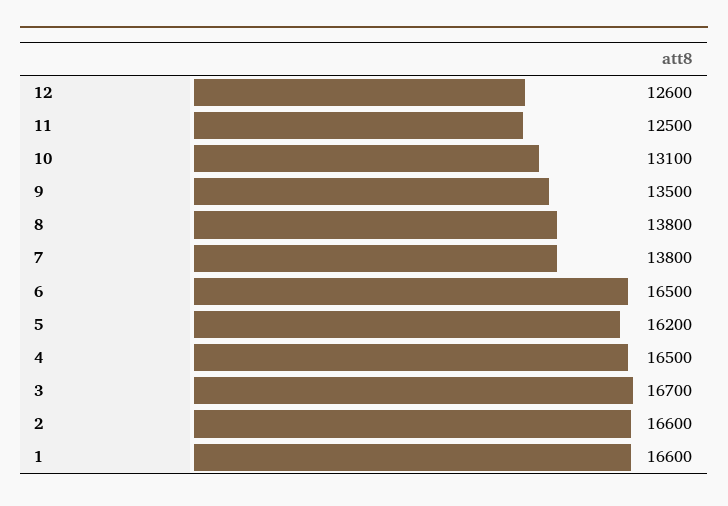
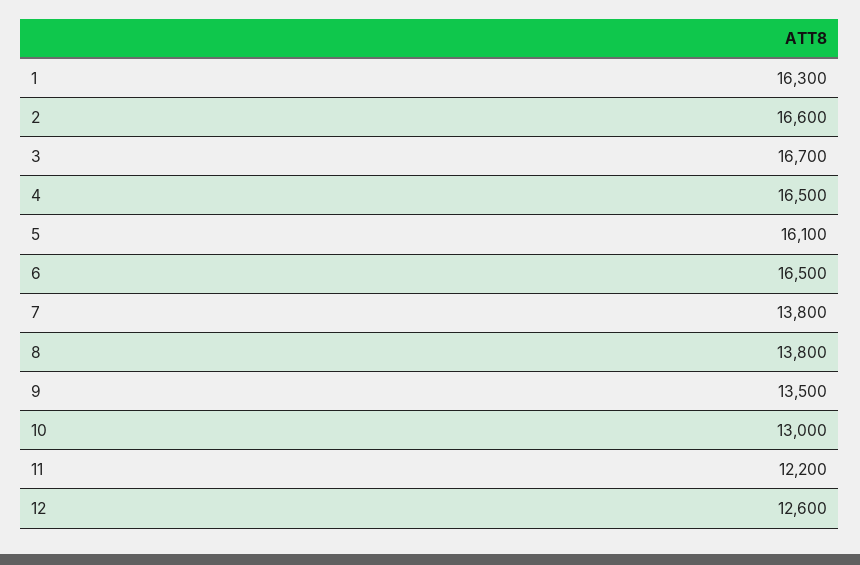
11: 12500 -> 12200
10: 13100 -> 13000
5: 16200 -> 16100
1: 16600 -> 16300

